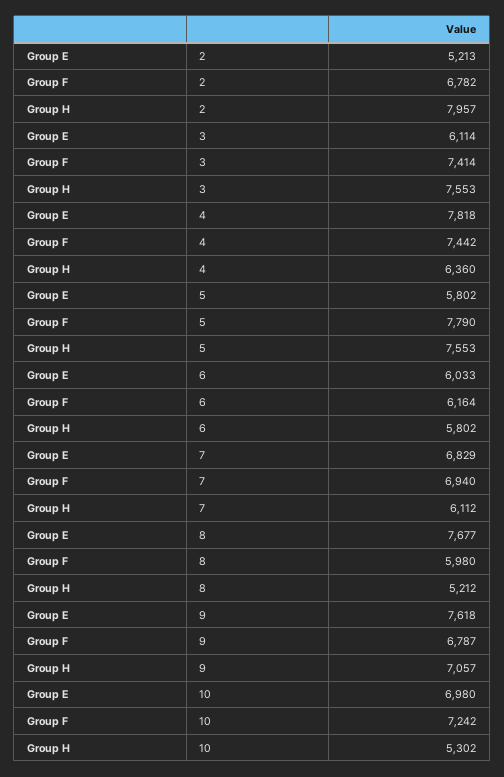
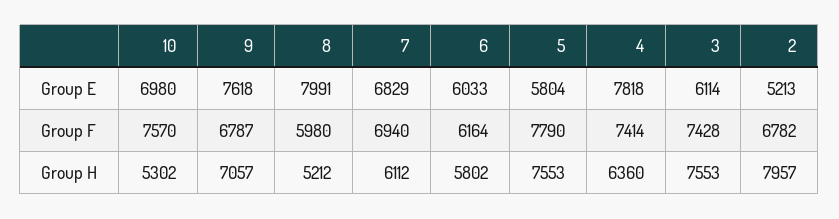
Group F, 3: 7414 -> 7428
Group F, 4: 7442 -> 7414
Group E, 5: 5802 -> 5804
Group E, 8: 7677 -> 7991
Group F, 10: 7242 -> 7570

